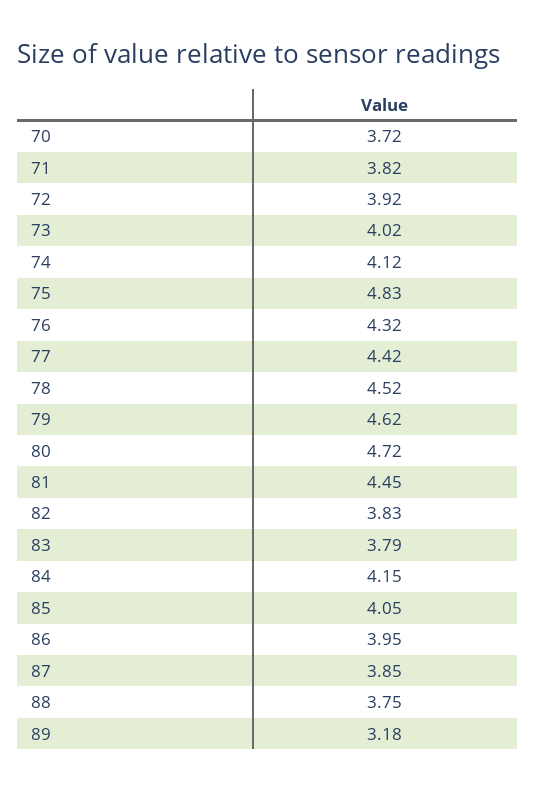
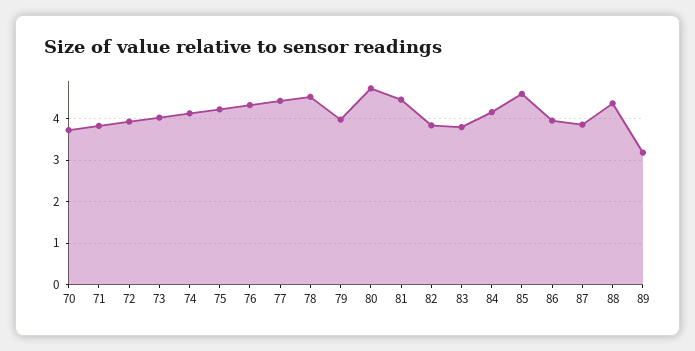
75: 4.83 -> 4.2
79: 4.62 -> 4
85: 4.05 -> 4.6
88: 3.75 -> 4.4

